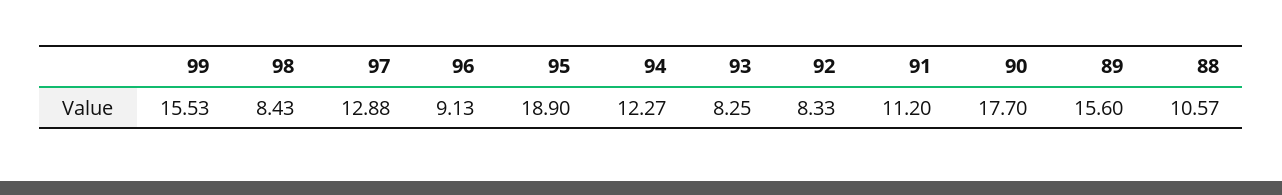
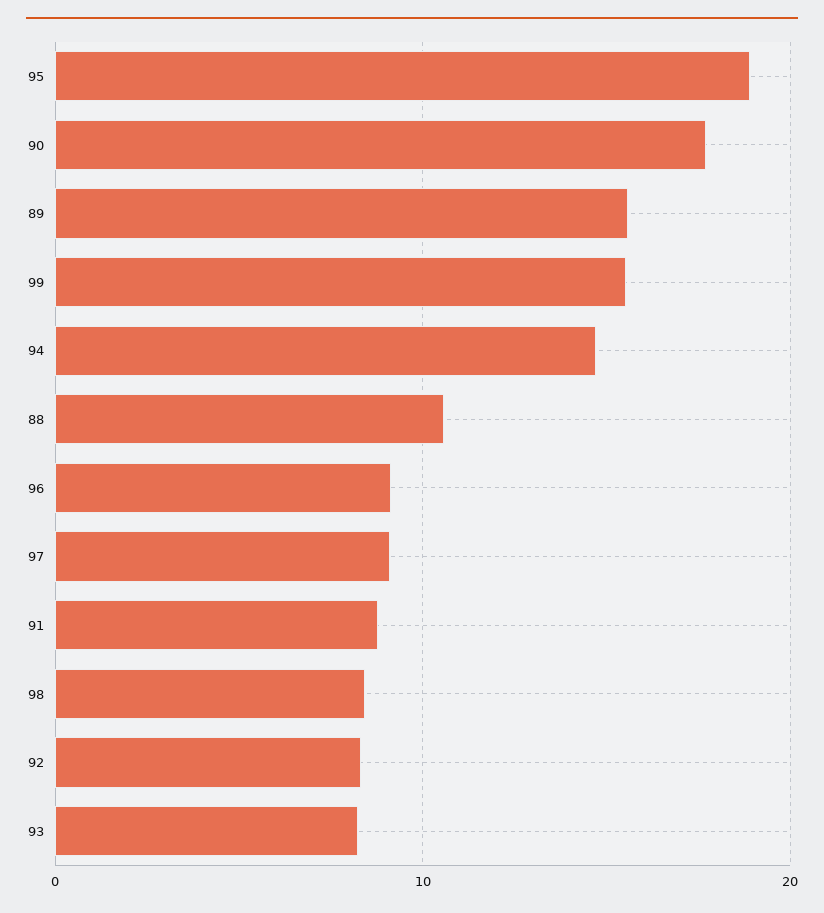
97: 12.88 -> 9
94: 12.27 -> 15
91: 11.2 -> 9

